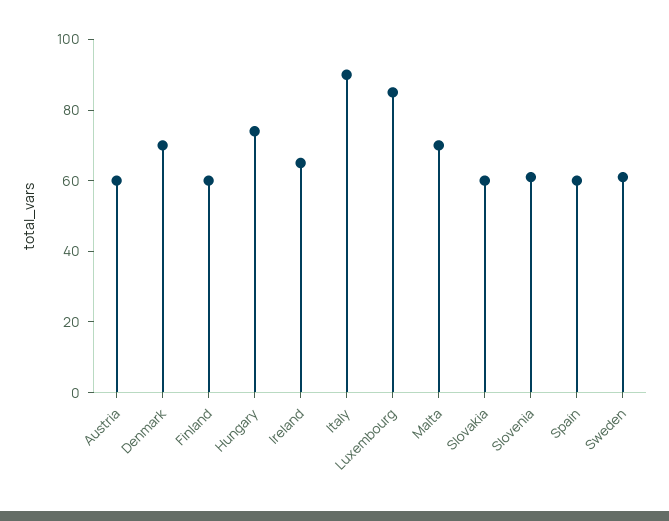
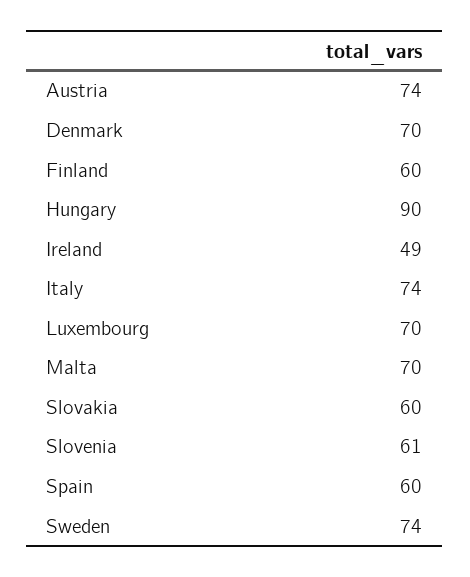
Austria: 60 -> 74
Hungary: 75 -> 90
Ireland: 65 -> 49
Italy: 90 -> 74
Luxembourg: 85 -> 70
Sweden: 60 -> 74

